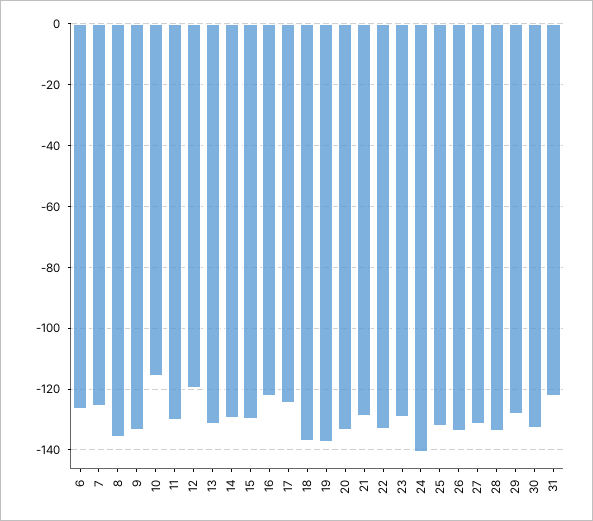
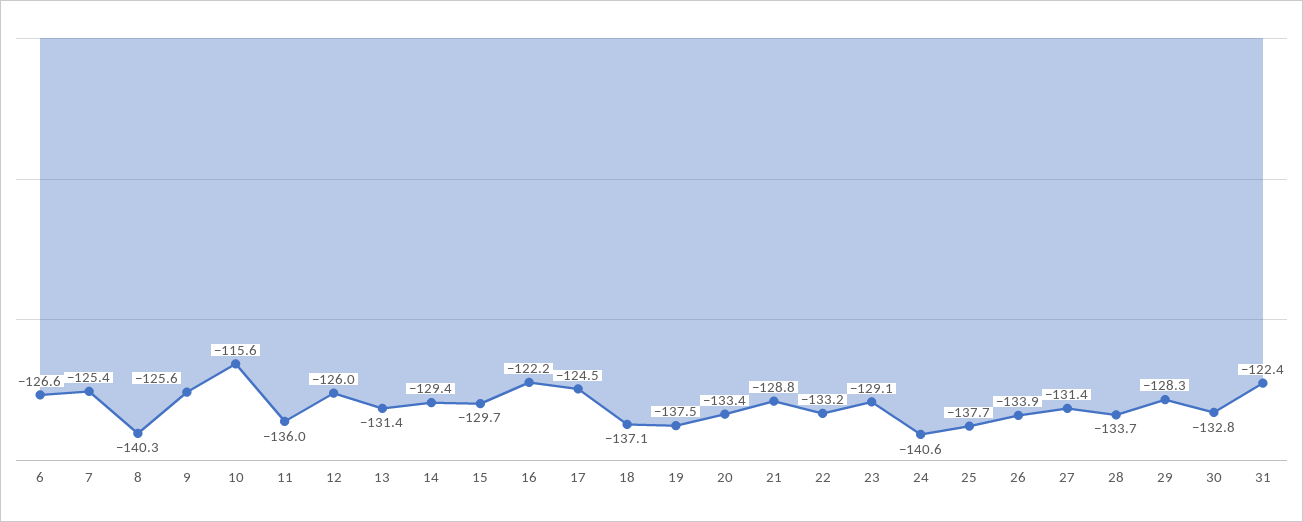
8: -136 -> -140.3
9: -134 -> -125.6
11: -130 -> -136
12: -120 -> -126
25: -132 -> -137.7

